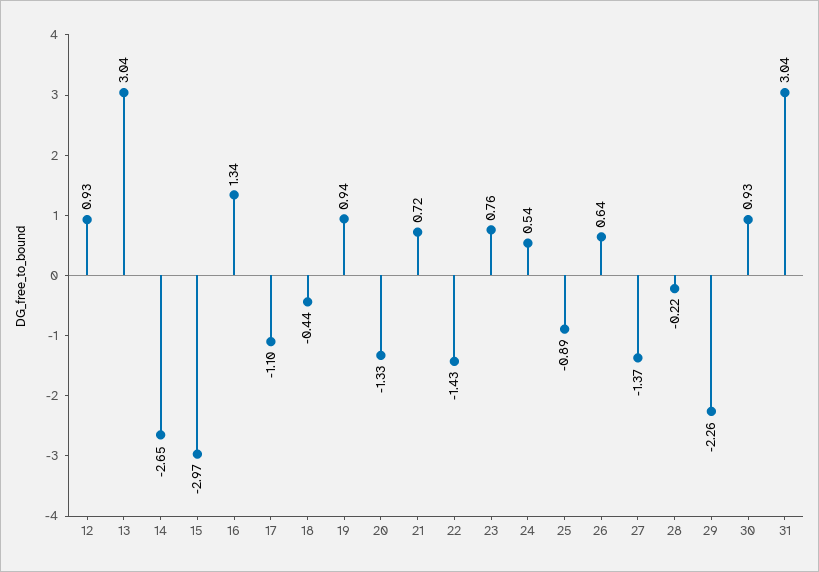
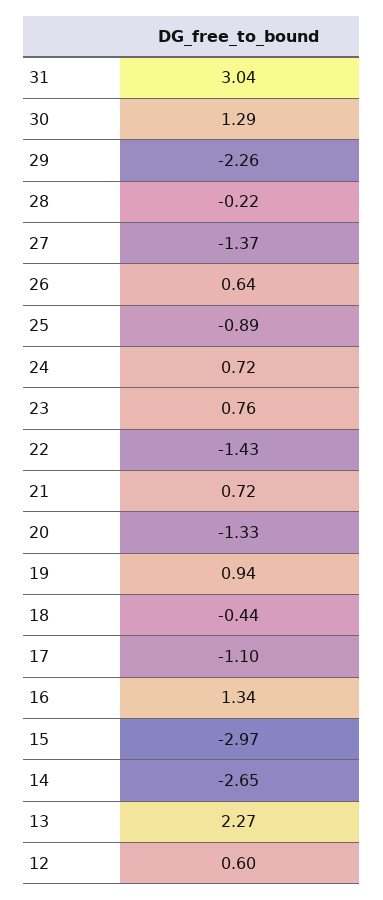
12: 0.93 -> 0.6
13: 3.04 -> 2.27
24: 0.54 -> 0.72
30: 0.93 -> 1.29

